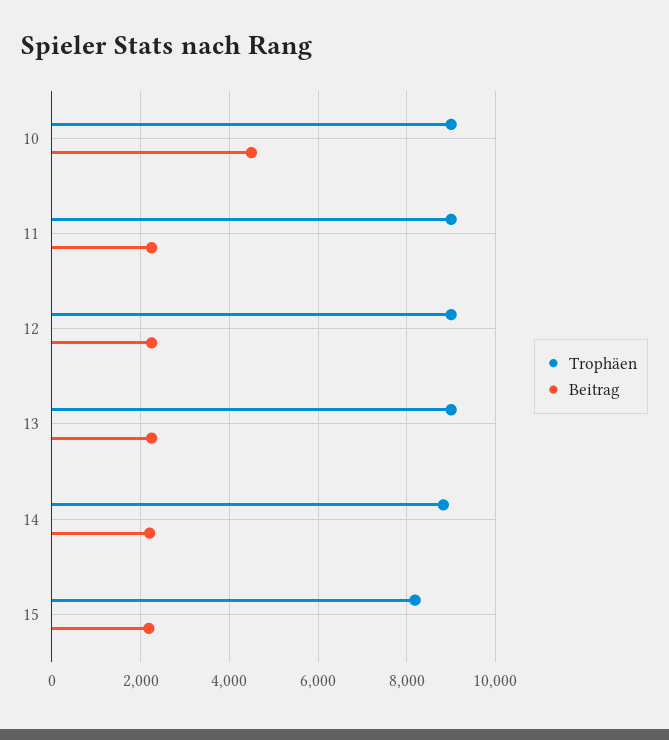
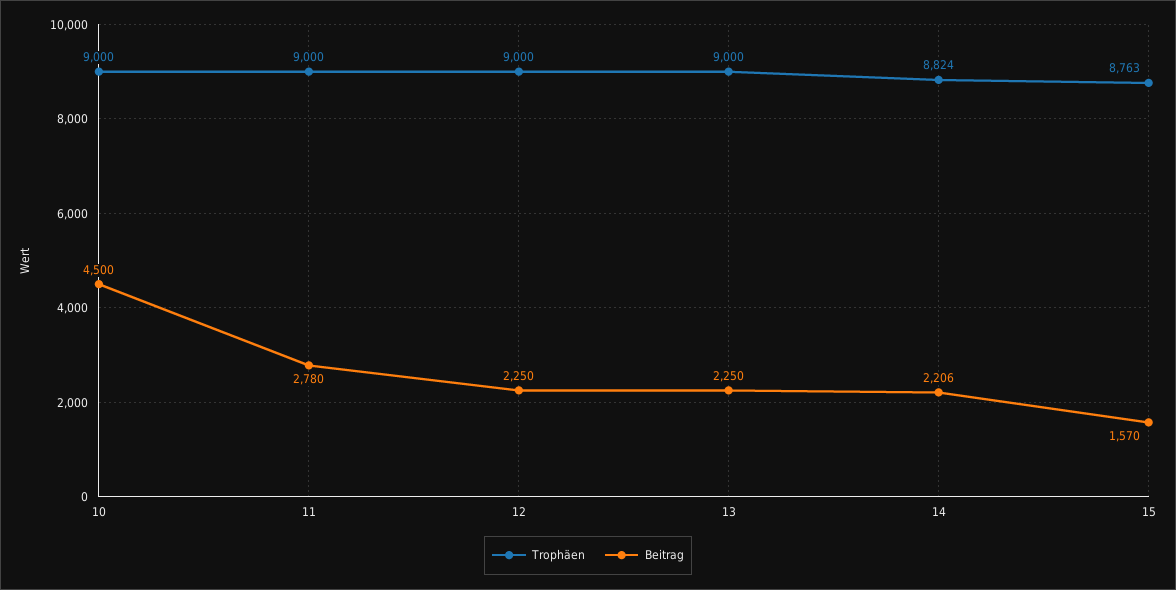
Beitrag, 11: 2200 -> 2780
Trophäen, 15: 8200 -> 8763
Beitrag, 15: 2200 -> 1570

